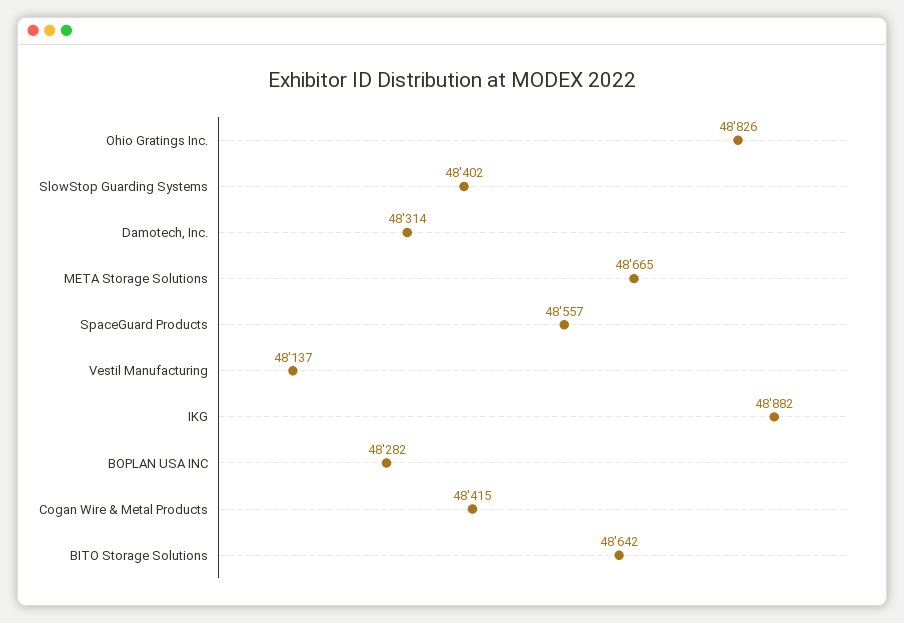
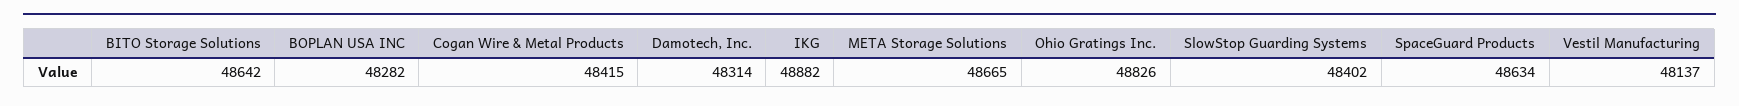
SpaceGuard Products: 48557 -> 48634

